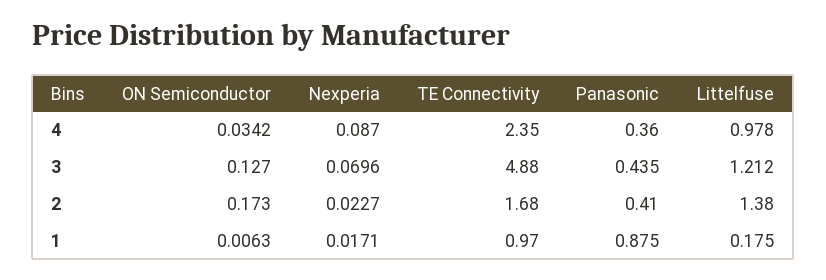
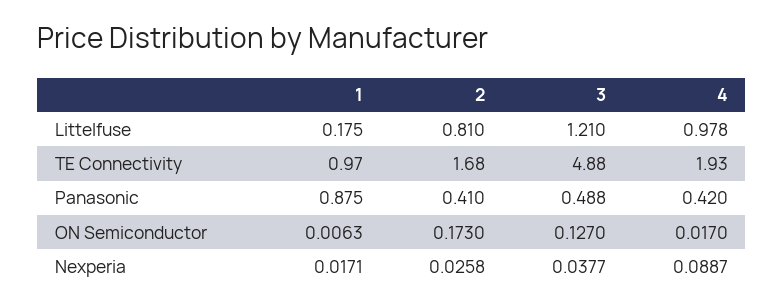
ON Semiconductor, 4: 0.0342 -> 0.017
Nexperia, 4: 0.087 -> 0.0887
TE Connectivity, 4: 2.35 -> 1.93
Panasonic, 4: 0.36 -> 0.42
Nexperia, 3: 0.0696 -> 0.0377
Panasonic, 3: 0.435 -> 0.488
Littelfuse, 3: 1.212 -> 1.21
Nexperia, 2: 0.0227 -> 0.0258
Littelfuse, 2: 1.38 -> 0.81

